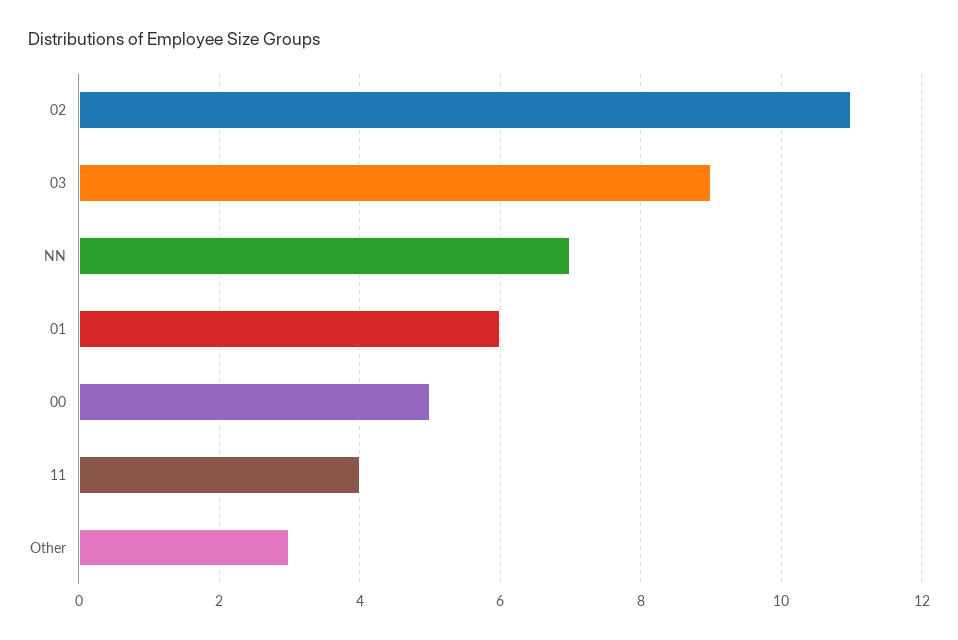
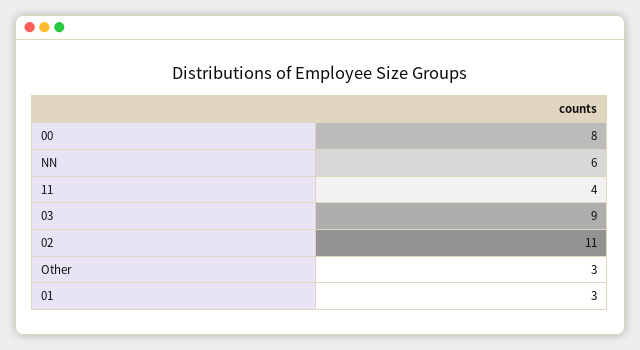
NN: 7 -> 6
01: 6 -> 3
00: 5 -> 8

